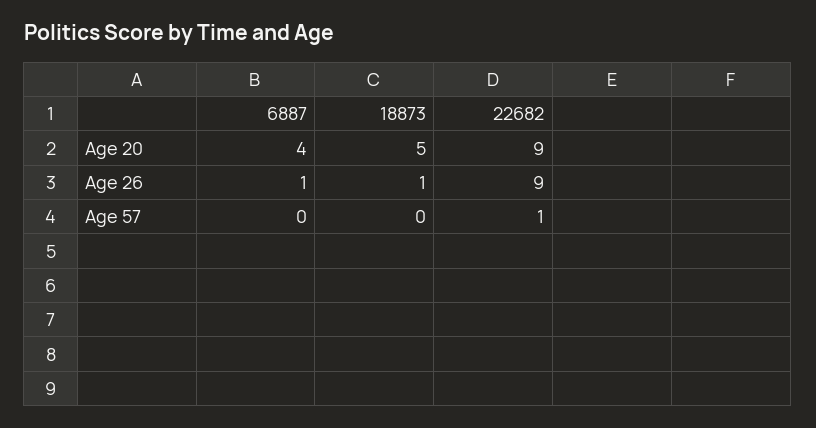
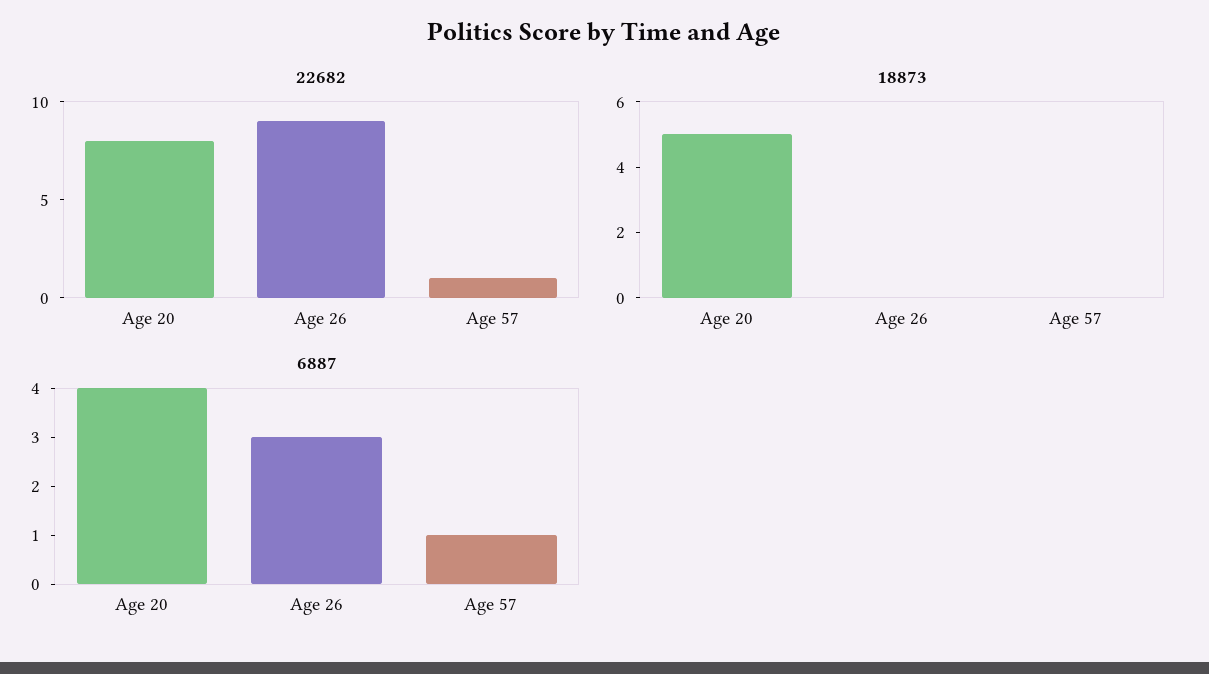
22682, Age 20: 9 -> 8
6887, Age 26: 1 -> 3
18873, Age 26: 1 -> 0
6887, Age 57: 0 -> 1

